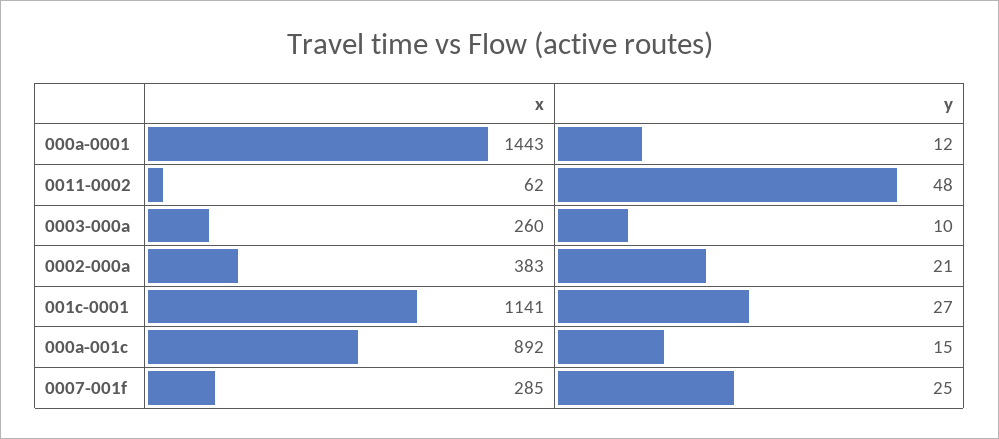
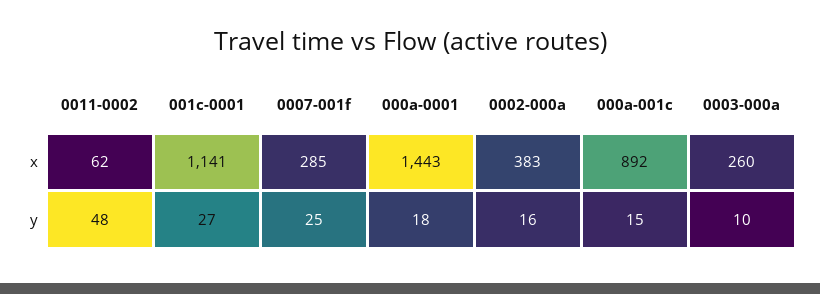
y, 000a-0001: 12 -> 18
y, 0002-000a: 21 -> 16

